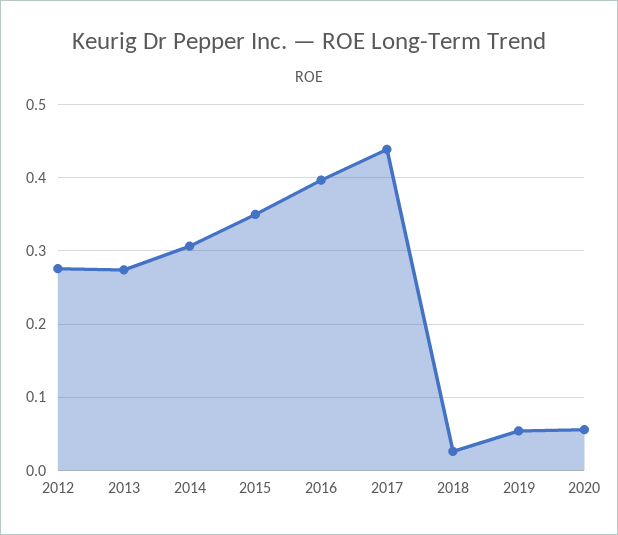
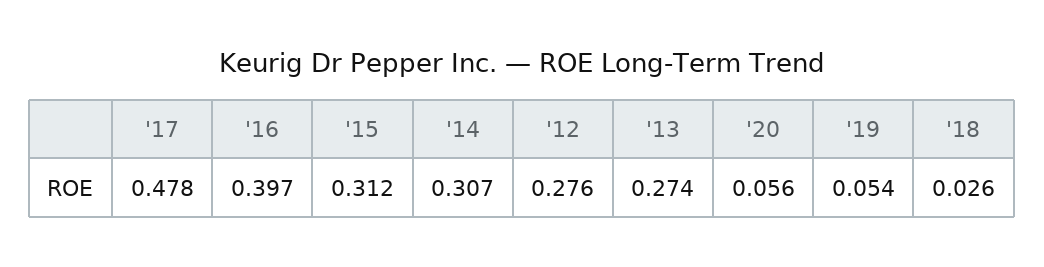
2015: 0.35 -> 0.312
2017: 0.44 -> 0.478

